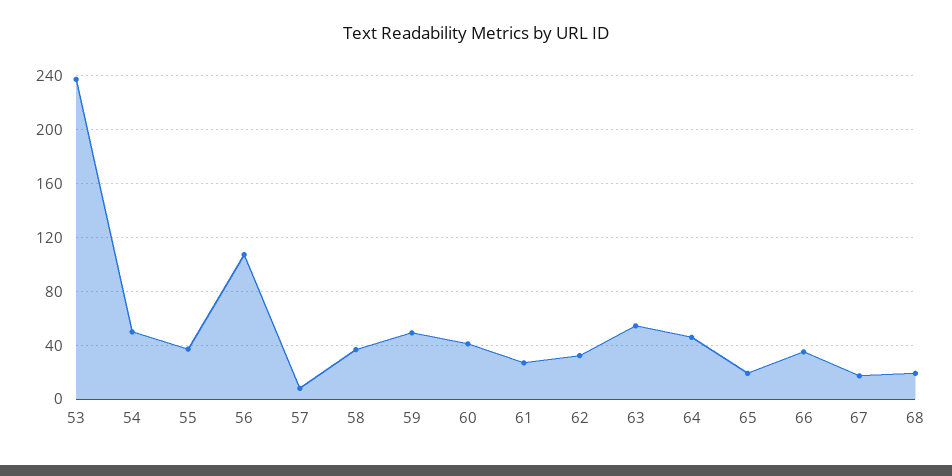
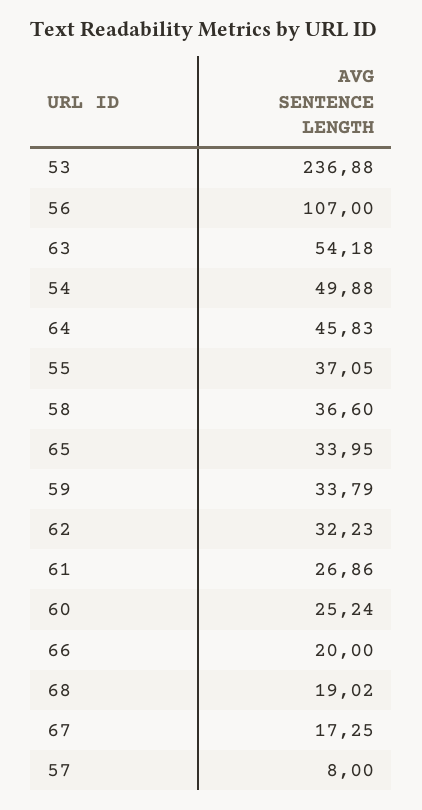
59: 50 -> 33.79
60: 40 -> 25.24
65: 20 -> 33.95
66: 35 -> 20

